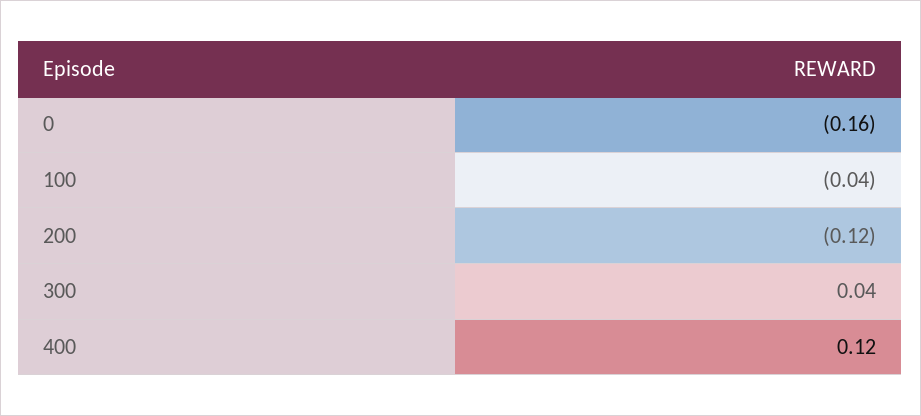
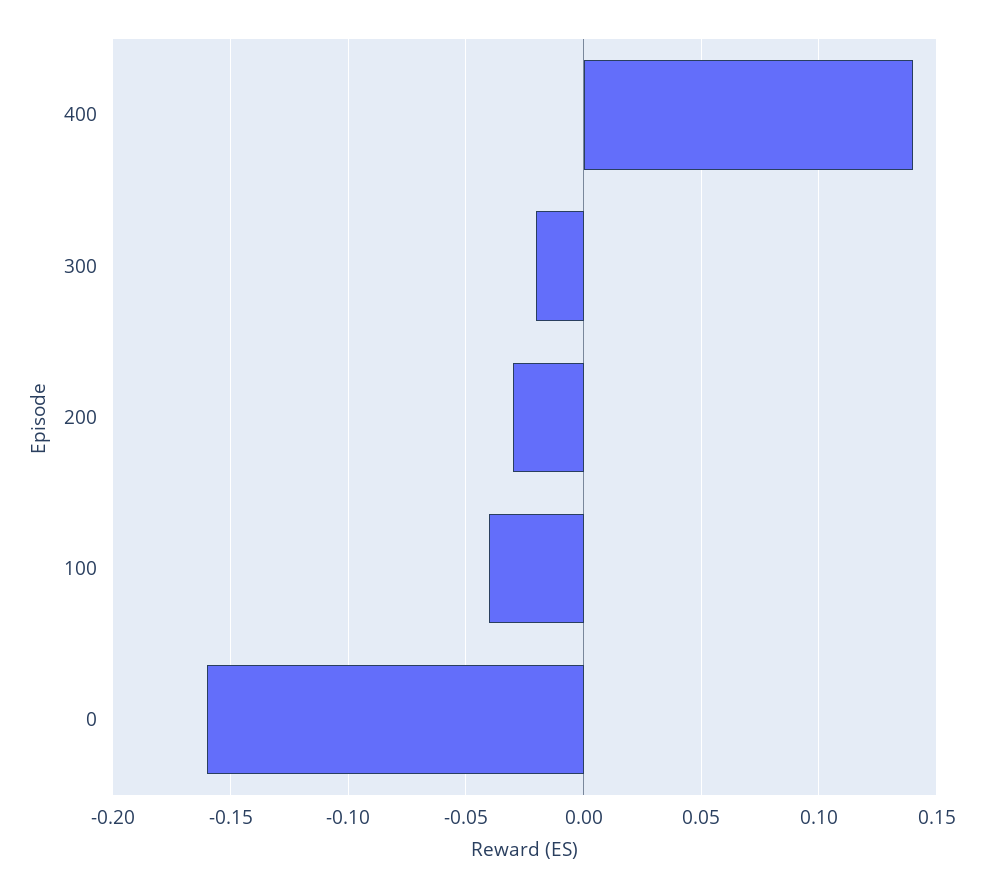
200: -0.12 -> -0.03
300: 0.04 -> -0.02
400: 0.12 -> 0.14

